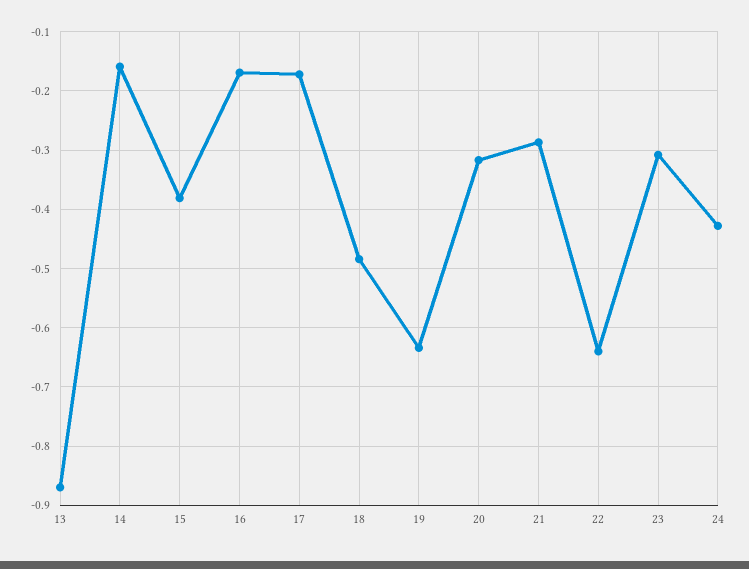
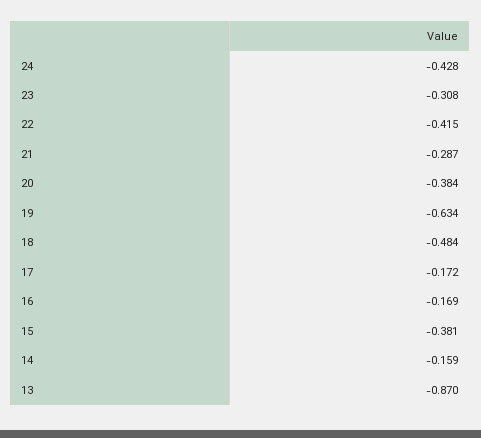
20: -0.32 -> -0.384
22: -0.64 -> -0.415

